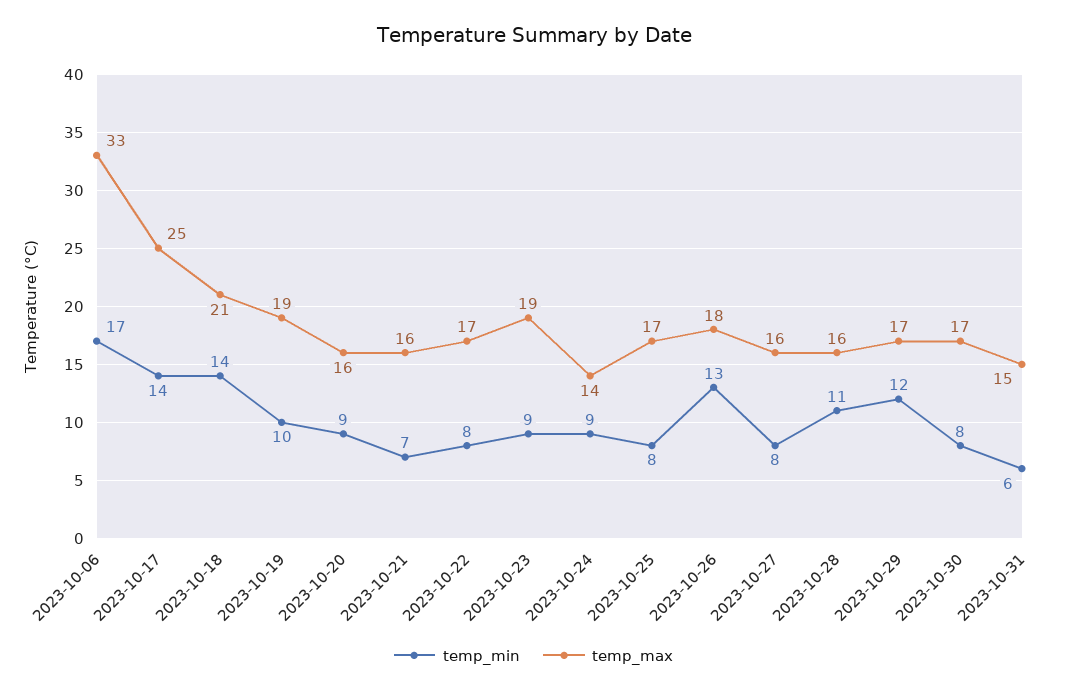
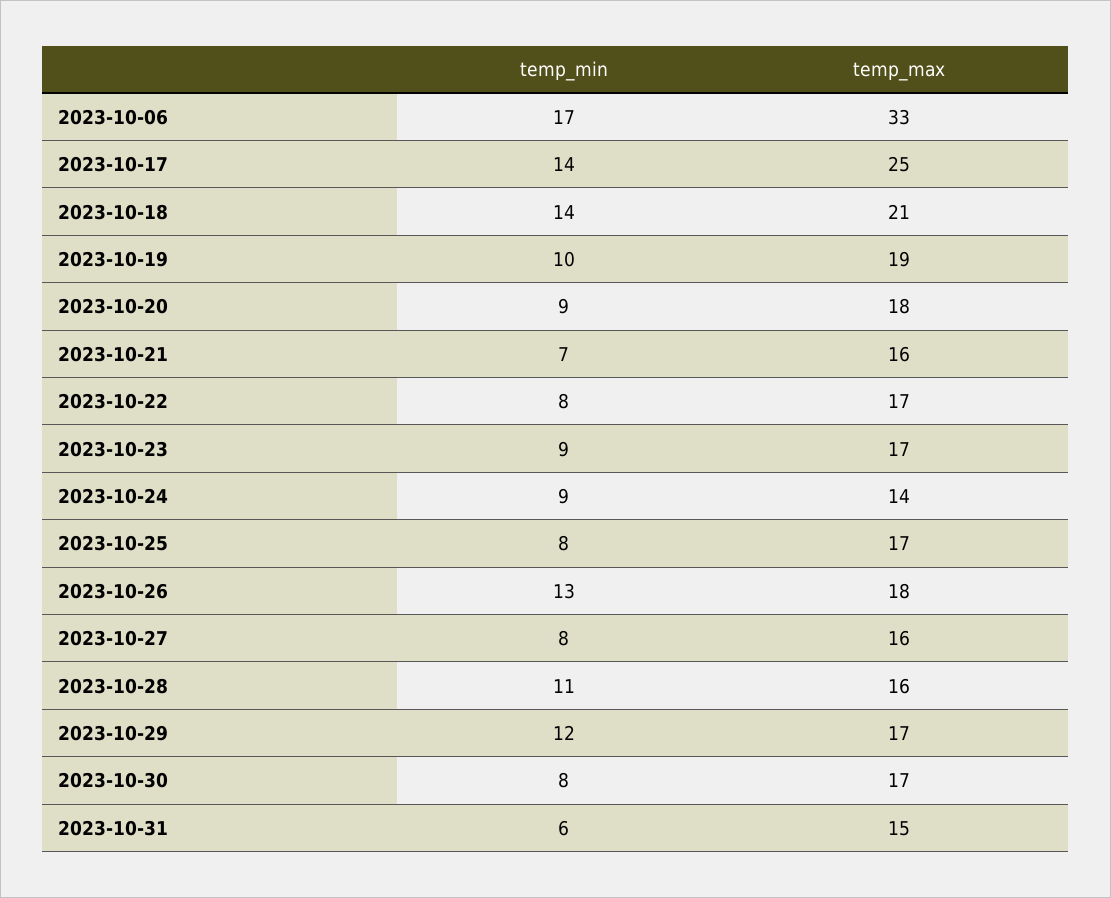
temp_max, 2023-10-20: 16 -> 18
temp_max, 2023-10-23: 19 -> 17

